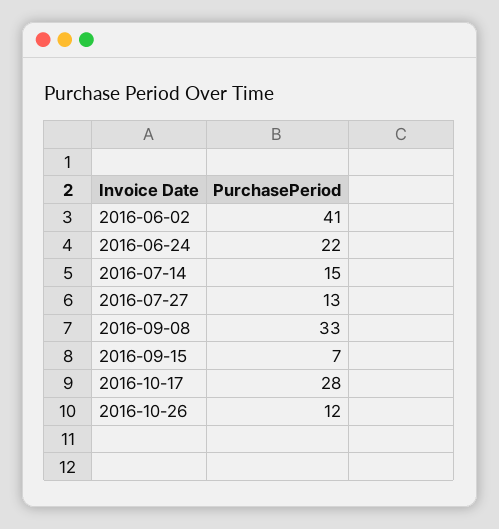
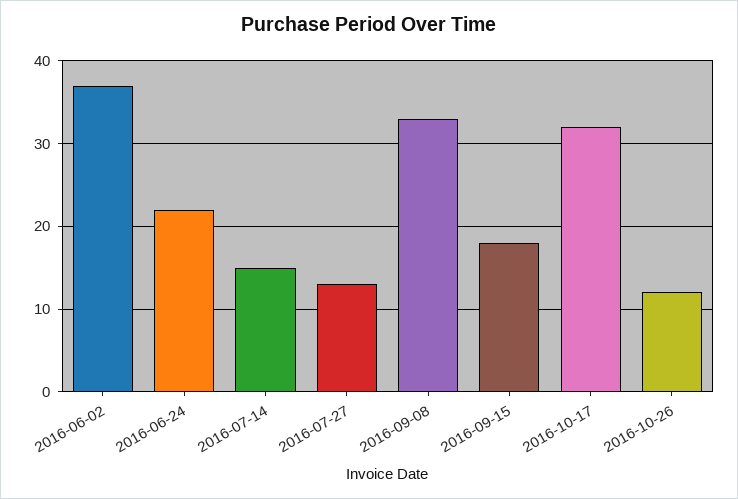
2016-06-02: 41 -> 37
2016-09-15: 7 -> 18
2016-10-17: 28 -> 32

